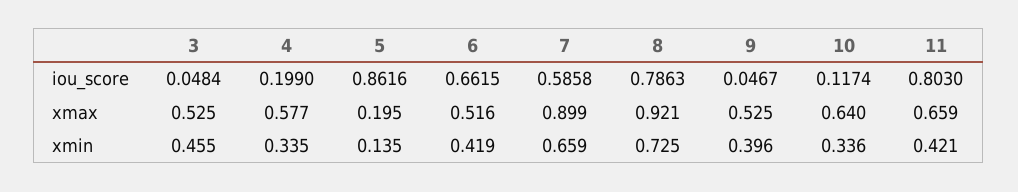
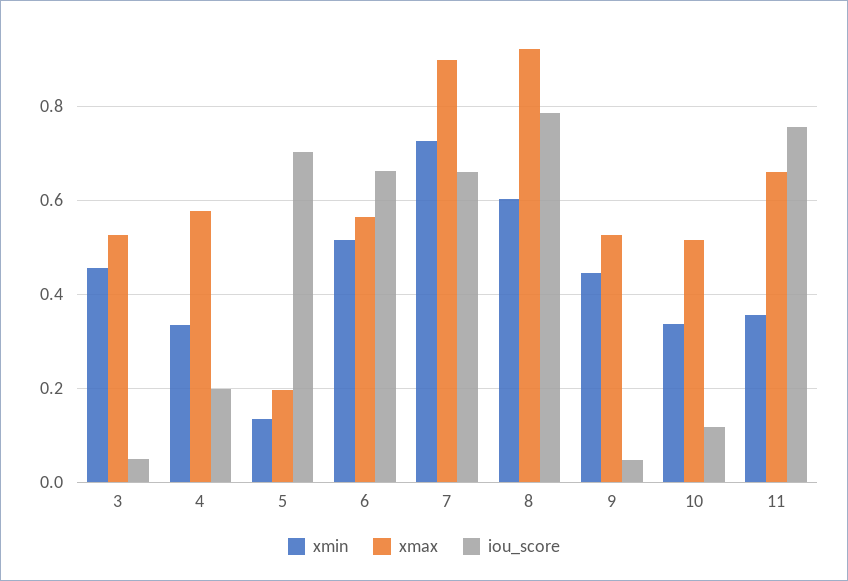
iou_score, 5: 0.8616 -> 0.7
iou_score, 7: 0.5858 -> 0.66
iou_score, 11: 0.803 -> 0.76
xmax, 6: 0.516 -> 0.56
xmax, 10: 0.64 -> 0.52
xmin, 6: 0.419 -> 0.52
xmin, 7: 0.659 -> 0.72
xmin, 8: 0.725 -> 0.6
xmin, 9: 0.396 -> 0.44
xmin, 11: 0.421 -> 0.36

